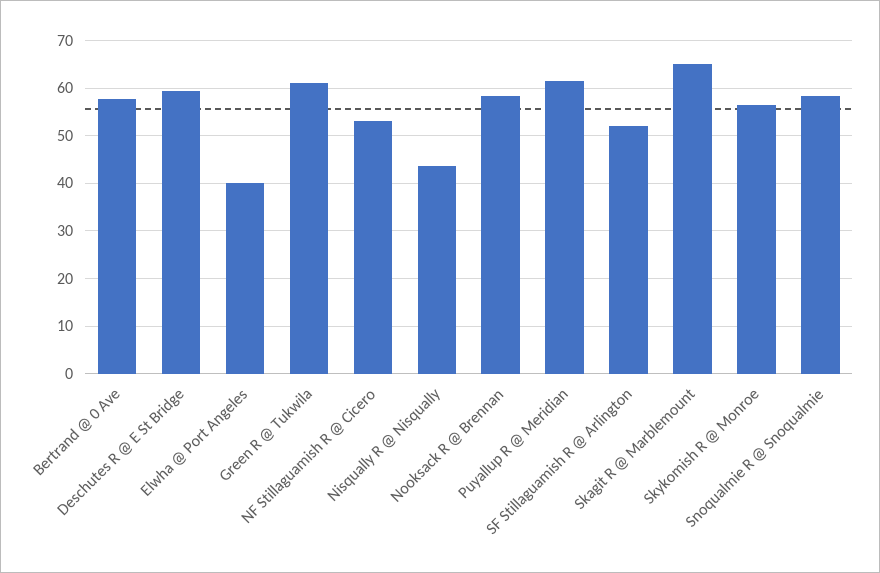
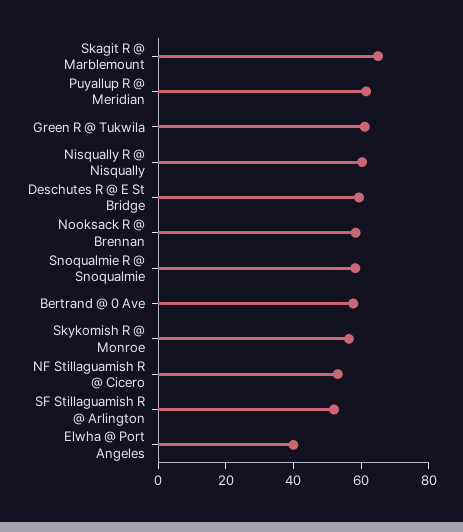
Nisqually R @ Nisqually: 44 -> 60

